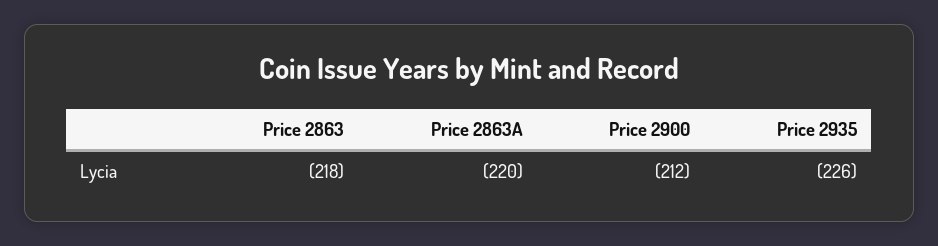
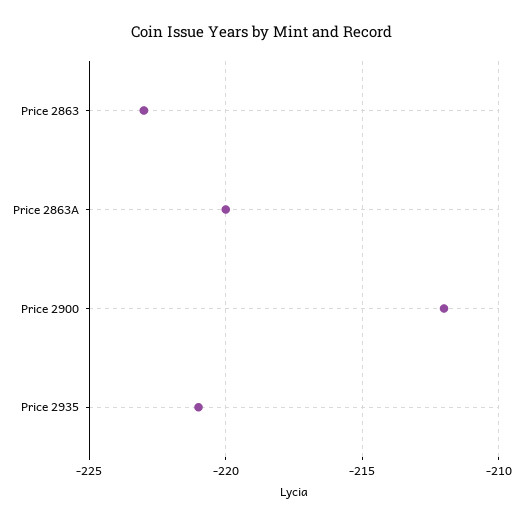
Price 2863: -218 -> -223
Price 2935: -226 -> -221

